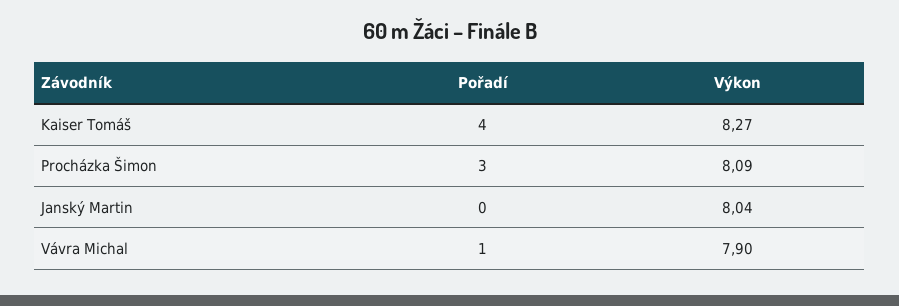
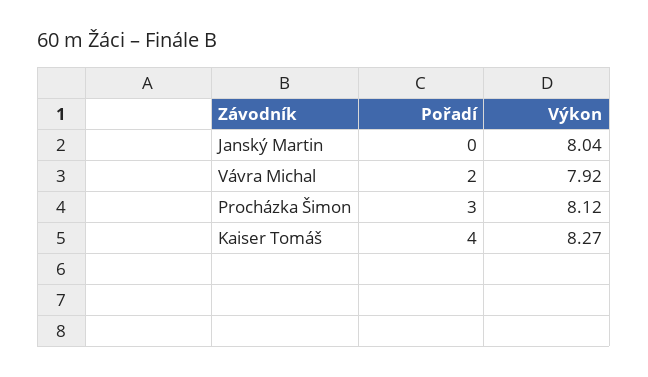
Výkon, Procházka Šimon: 8.09 -> 8.12
Pořadí, Vávra Michal: 1 -> 2
Výkon, Vávra Michal: 7.9 -> 7.92

